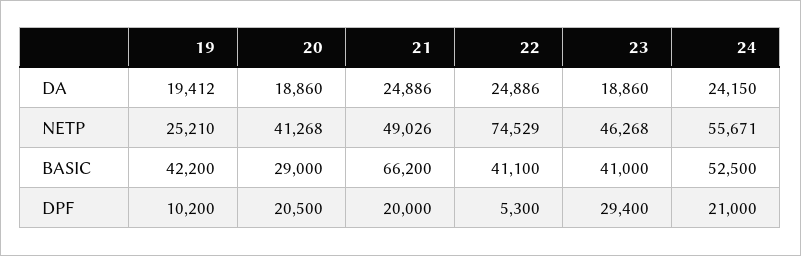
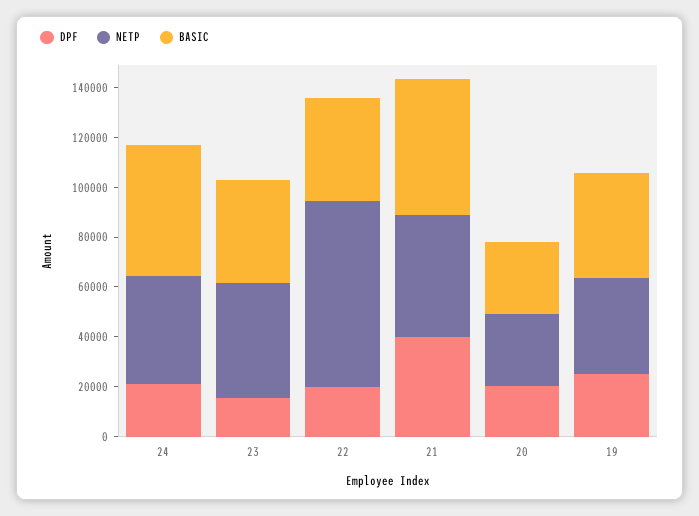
DA, 19: 19412 -> none
DA, 20: 18860 -> none
DA, 21: 24886 -> none
DA, 22: 24886 -> none
DA, 23: 18860 -> none
DA, 24: 24150 -> none
NETP, 19: 25210 -> 40000
NETP, 20: 41268 -> 30000
NETP, 24: 55671 -> 45000
BASIC, 21: 66200 -> 55000
DPF, 19: 10200 -> 25000
DPF, 21: 20000 -> 40000
DPF, 22: 5300 -> 20000
DPF, 23: 29400 -> 15000

